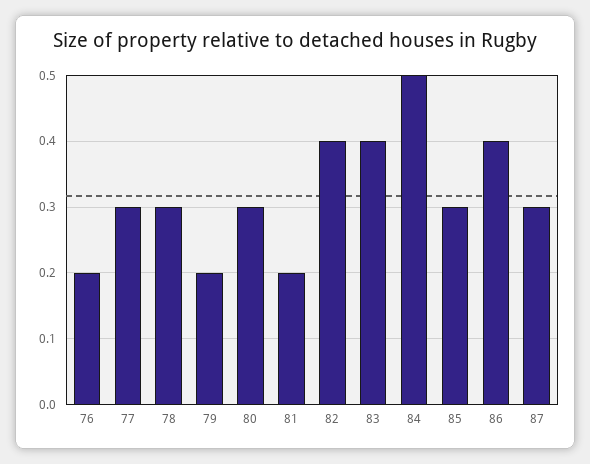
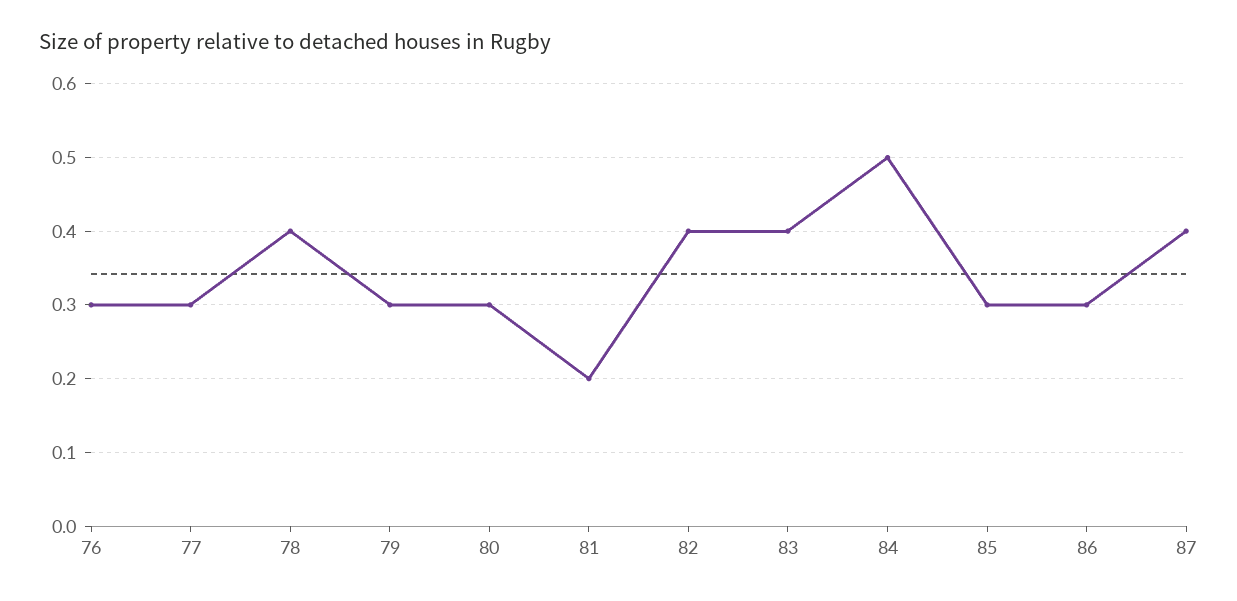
76: 0.2 -> 0.3
78: 0.3 -> 0.4
79: 0.2 -> 0.3
86: 0.4 -> 0.3
87: 0.3 -> 0.4

